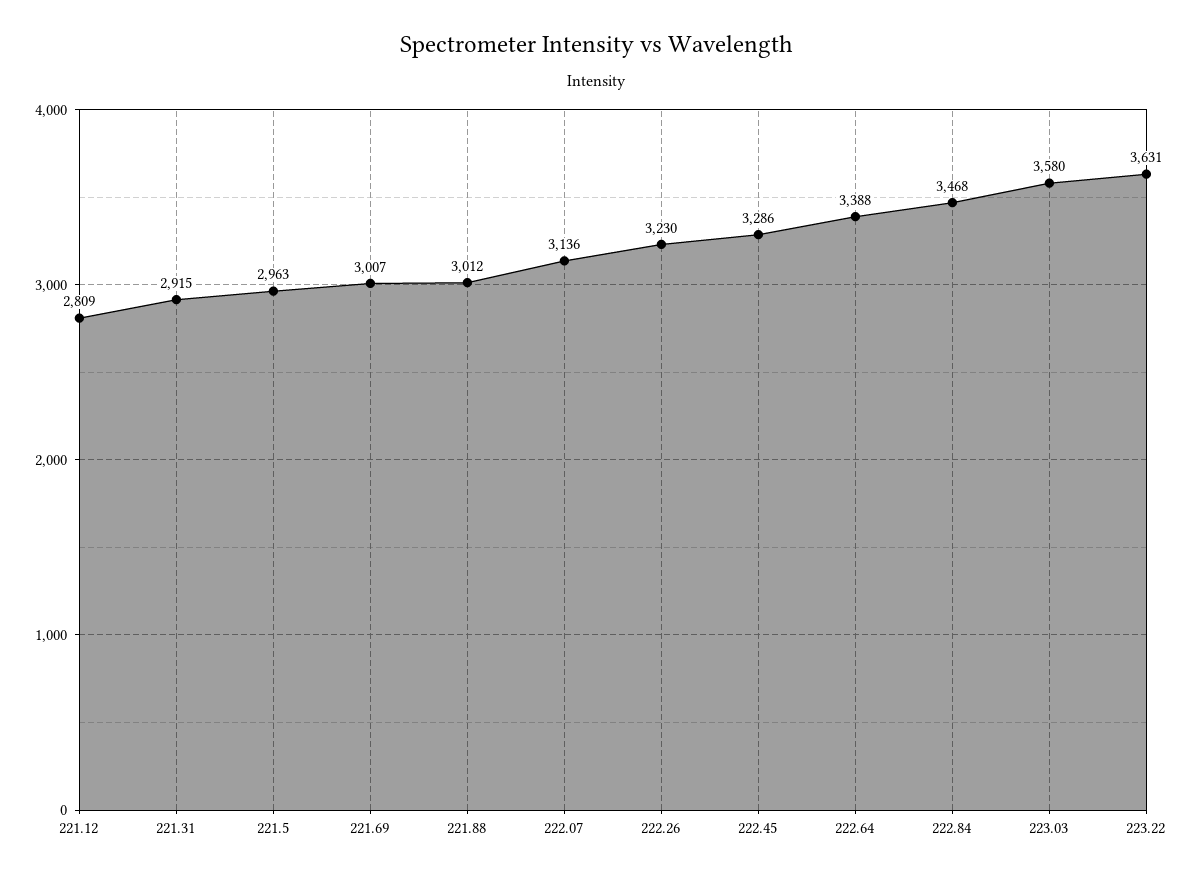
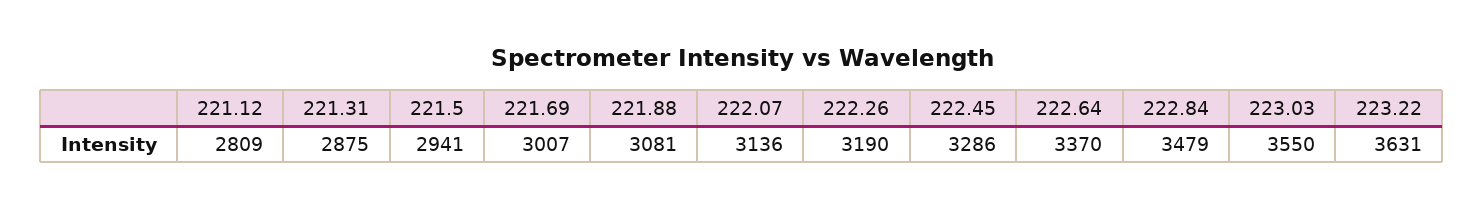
221.31: 2915 -> 2875
221.5: 2963 -> 2941
221.88: 3012 -> 3081
222.26: 3230 -> 3190
222.64: 3388 -> 3370
222.84: 3468 -> 3479
223.03: 3580 -> 3550

